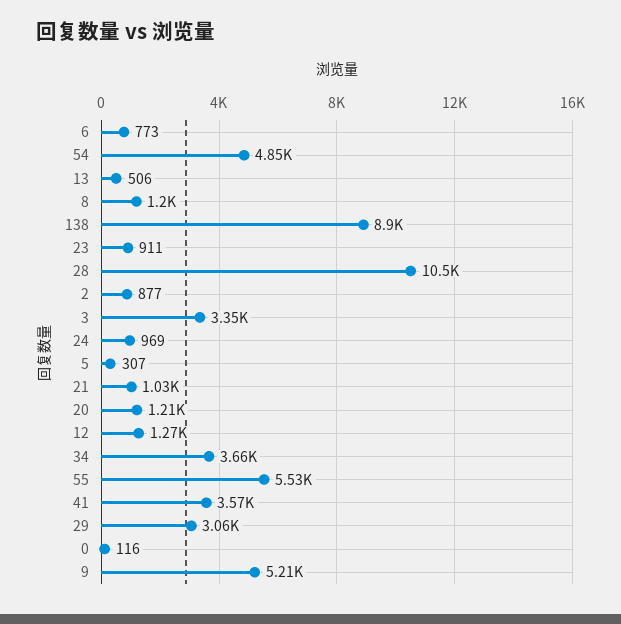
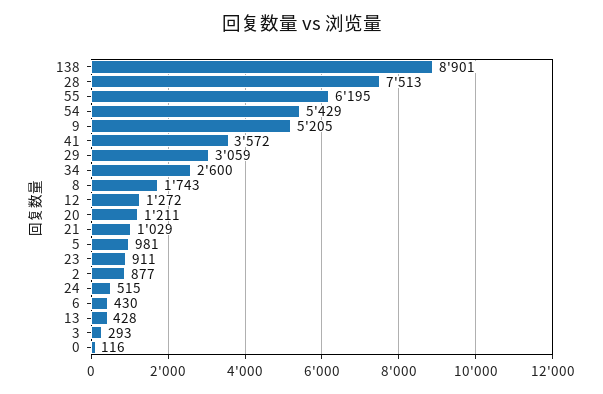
6: 773 -> 430
54: 4850 -> 5429
13: 506 -> 428
8: 1200 -> 1743
28: 10500 -> 7513
3: 3350 -> 293
24: 969 -> 515
5: 307 -> 981
34: 3660 -> 2600
55: 5530 -> 6195

